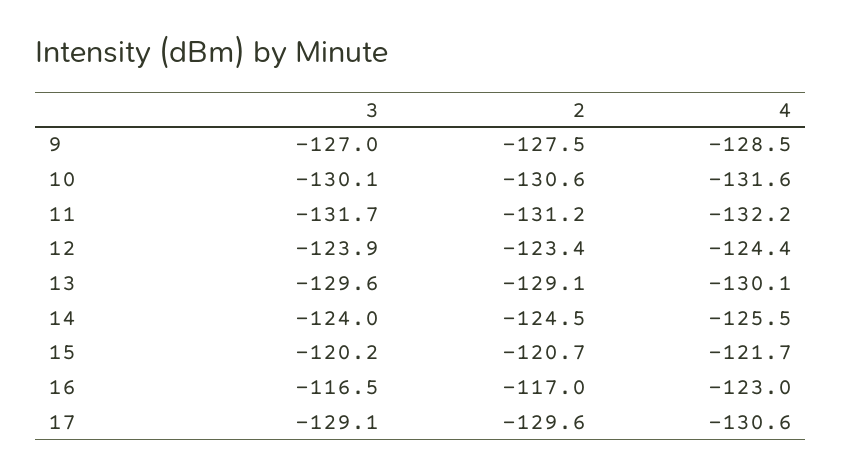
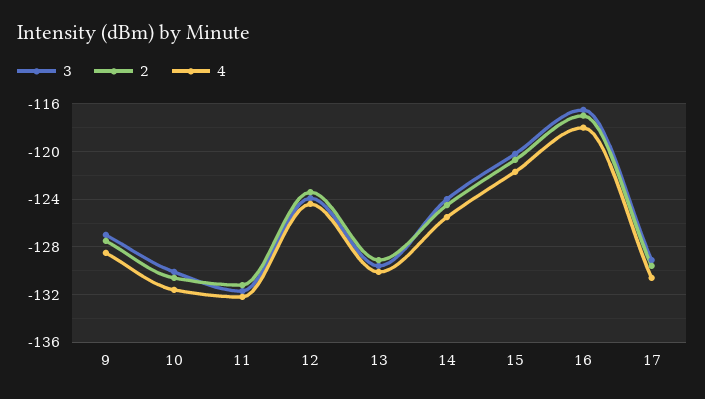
4, 16: -123 -> -118

